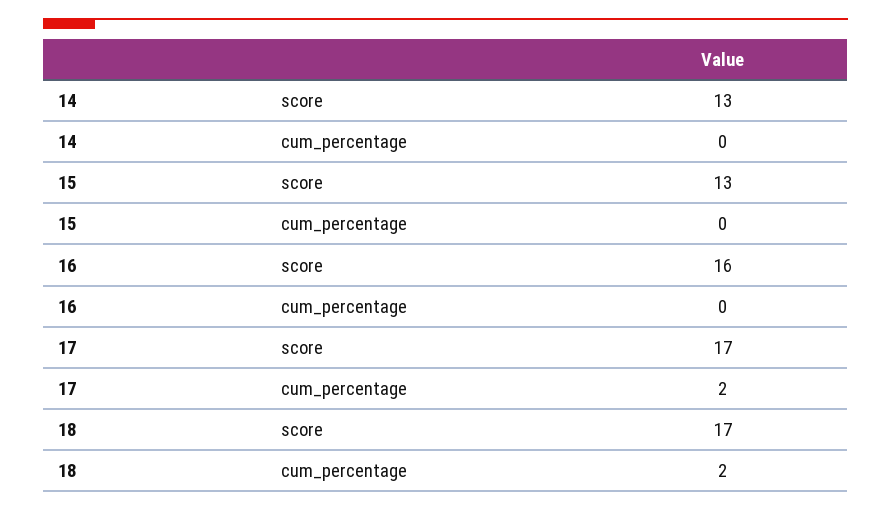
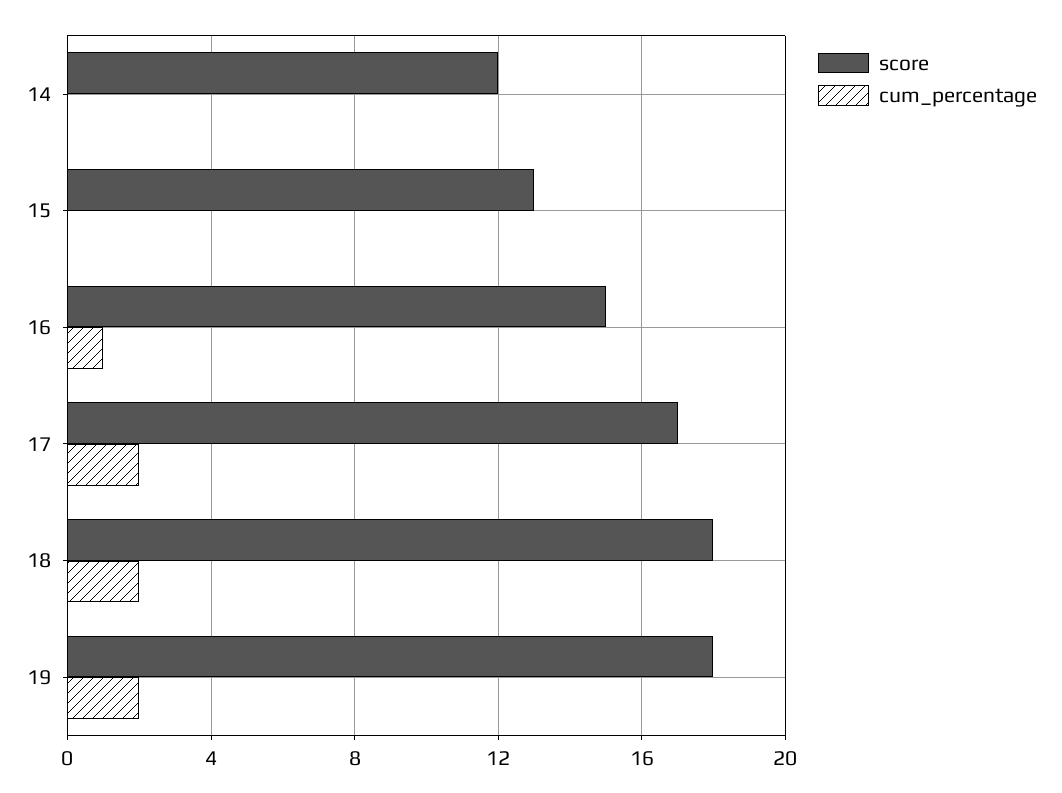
score, 14: 13 -> 12
score, 16: 16 -> 15
cum_percentage, 16: 0 -> 1
score, 18: 17 -> 18
score, 19: none -> 18
cum_percentage, 19: none -> 2

